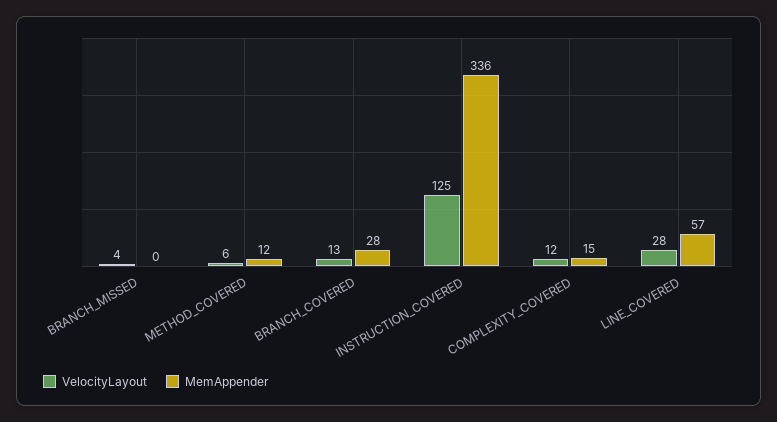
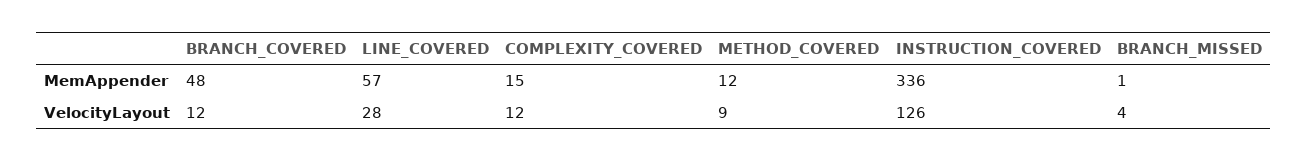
MemAppender, BRANCH_MISSED: 0 -> 1
VelocityLayout, METHOD_COVERED: 6 -> 9
VelocityLayout, BRANCH_COVERED: 13 -> 12
MemAppender, BRANCH_COVERED: 28 -> 48
VelocityLayout, INSTRUCTION_COVERED: 125 -> 126

